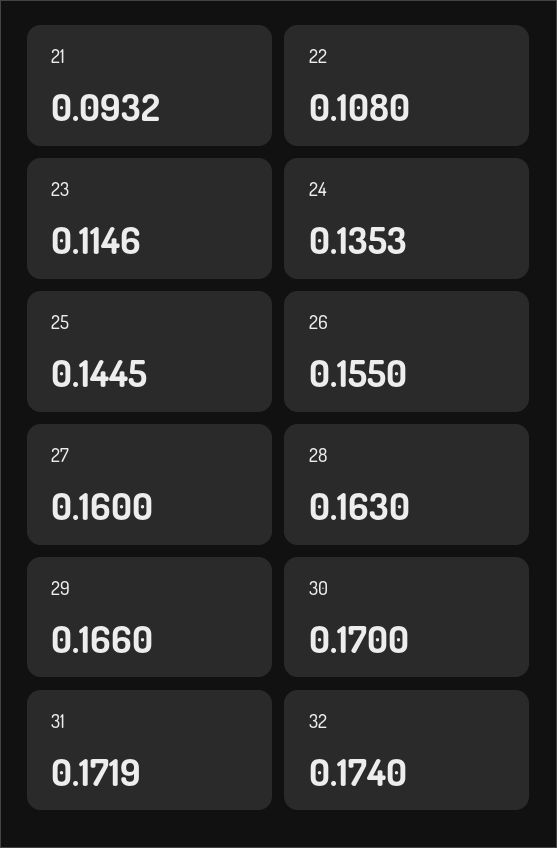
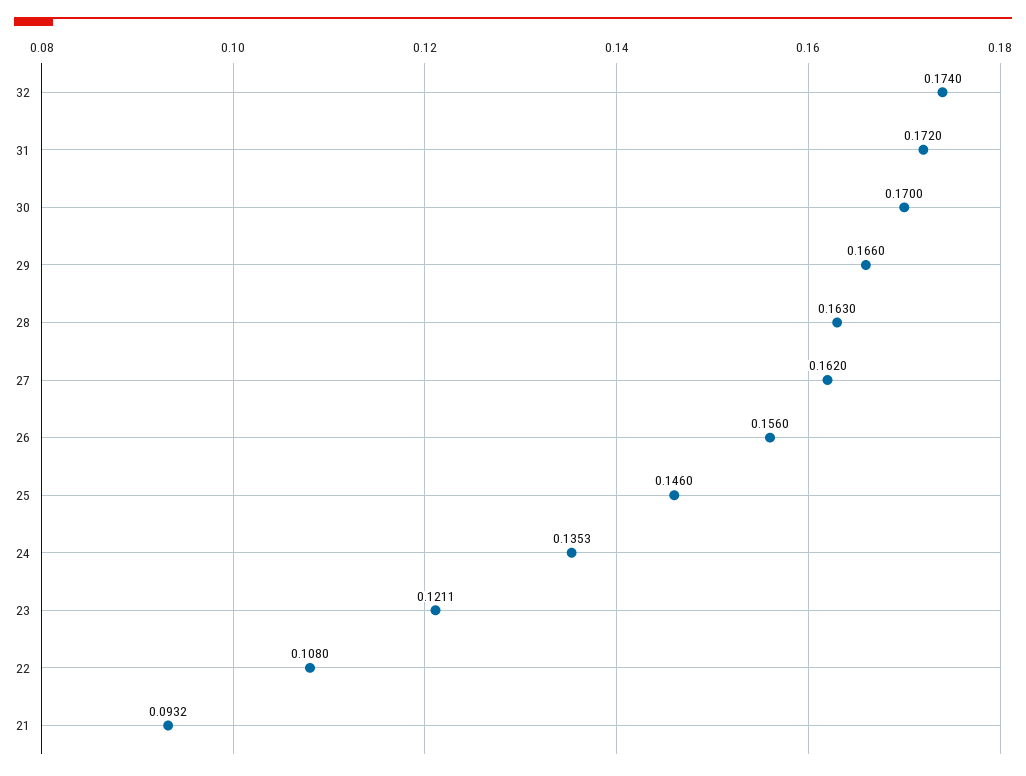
23: 0.1146 -> 0.1211
25: 0.1445 -> 0.146
26: 0.155 -> 0.156
27: 0.16 -> 0.162
31: 0.1719 -> 0.172

